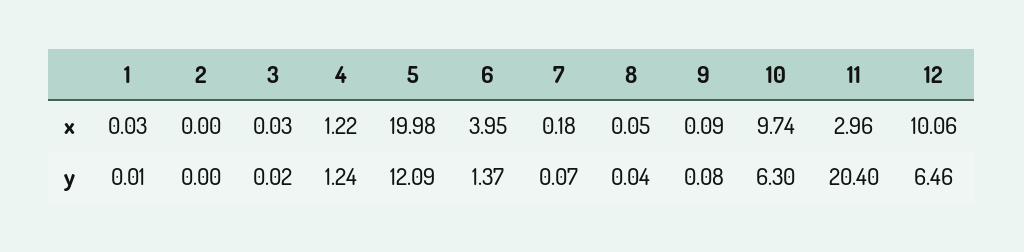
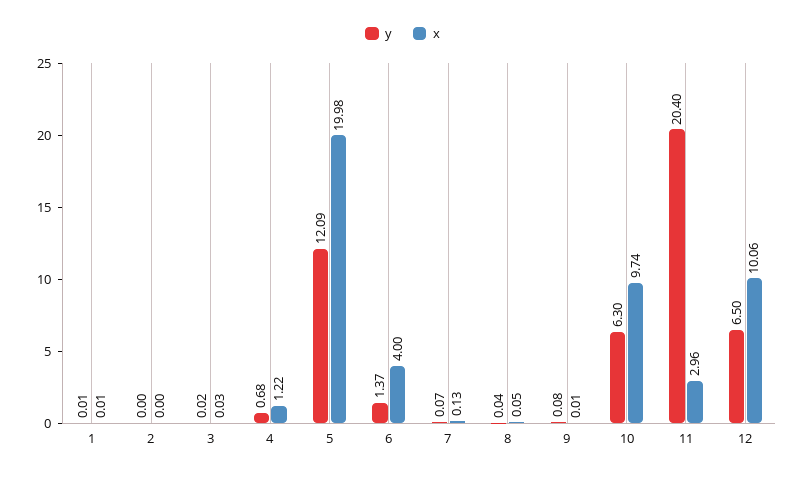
x, 1: 0.03 -> 0.01
x, 6: 3.95 -> 4
x, 7: 0.18 -> 0.13
x, 9: 0.09 -> 0.01
y, 4: 1.24 -> 0.68
y, 12: 6.46 -> 6.5

